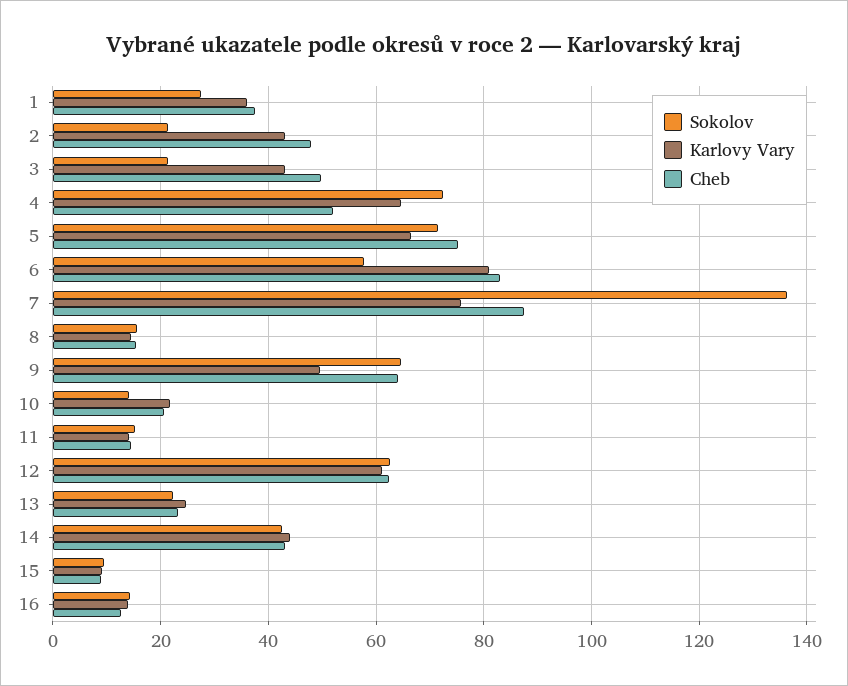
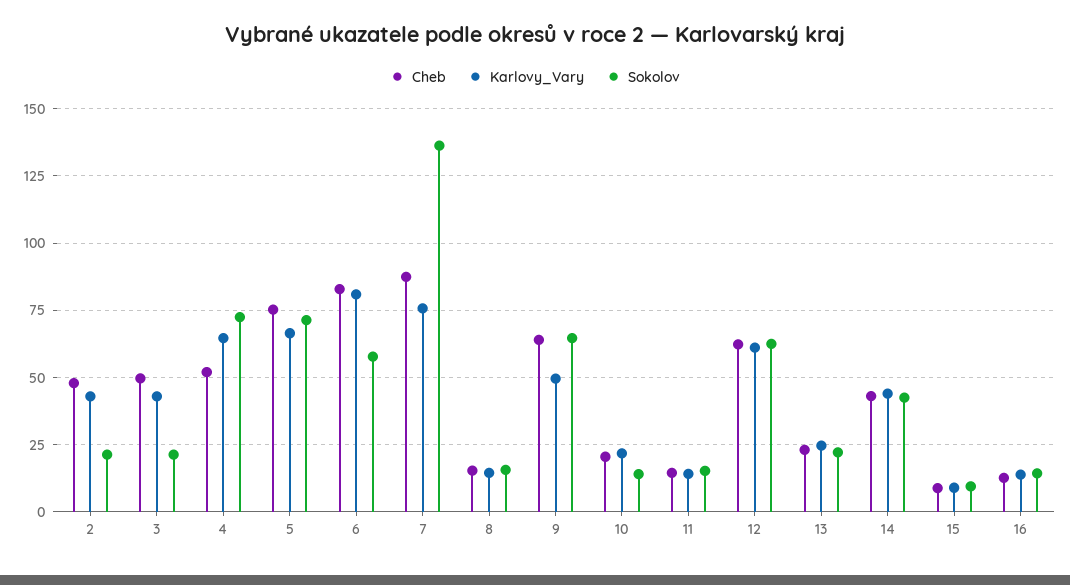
Sokolov, 1: 28 -> none
Karlovy Vary, 1: 36 -> none
Cheb, 1: 38 -> none

